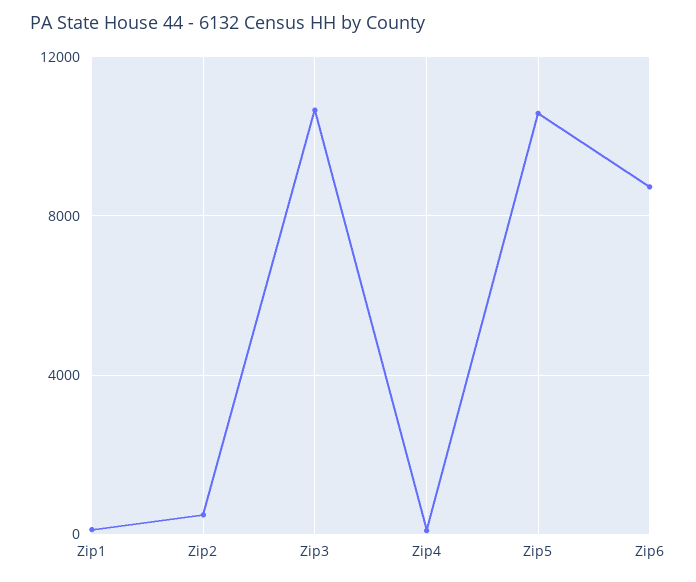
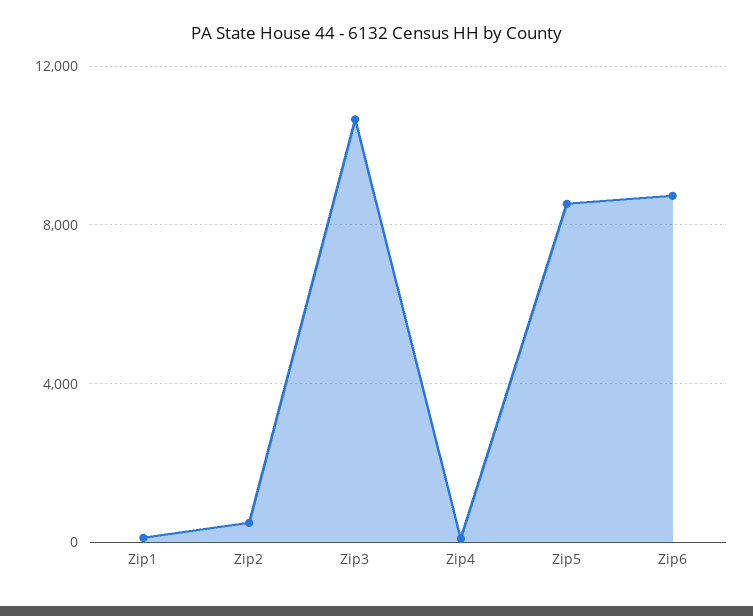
Zip5: 10500 -> 8500

